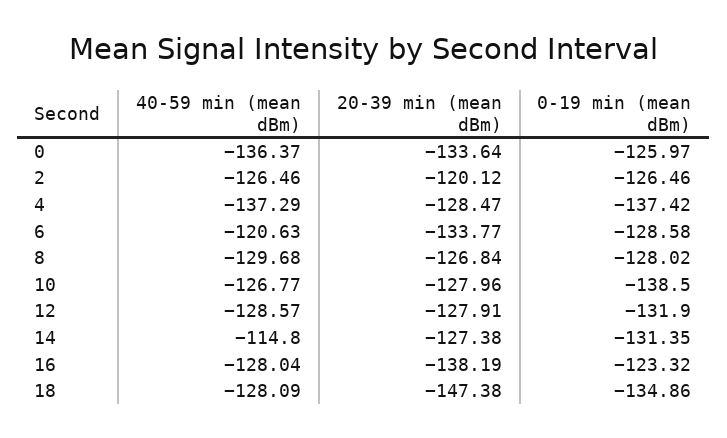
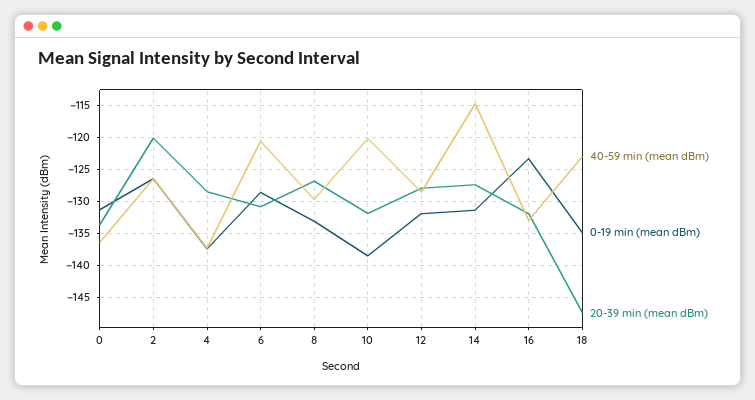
0-19 min (mean dBm), 0: -125.97 -> -131
20-39 min (mean dBm), 6: -133.77 -> -131
0-19 min (mean dBm), 8: -128.02 -> -133
40-59 min (mean dBm), 10: -126.77 -> -120
20-39 min (mean dBm), 10: -127.96 -> -132
40-59 min (mean dBm), 16: -128.04 -> -133
20-39 min (mean dBm), 16: -138.19 -> -132
40-59 min (mean dBm), 18: -128.09 -> -123

